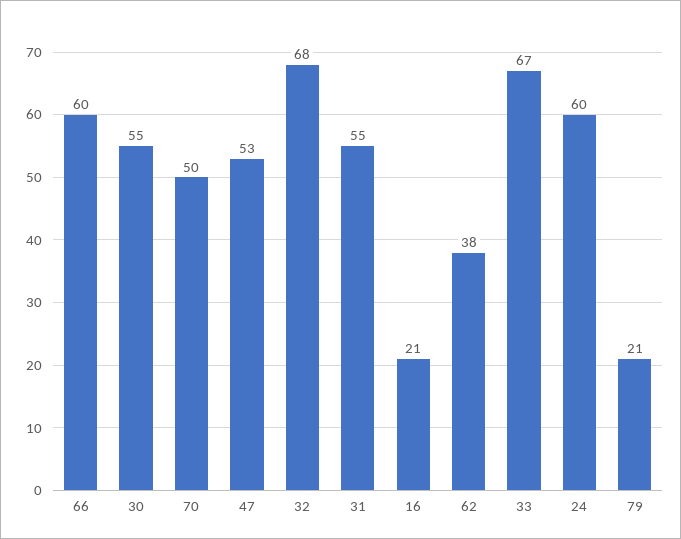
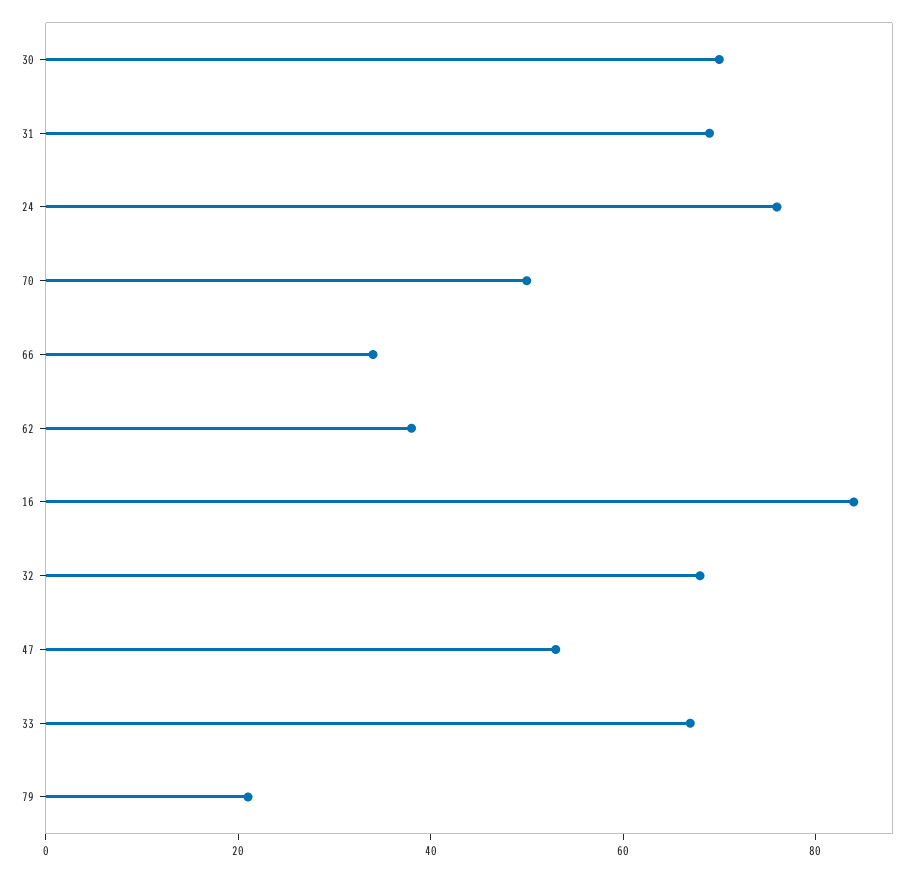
66: 60 -> 35
30: 55 -> 70
31: 55 -> 70
16: 21 -> 85
24: 60 -> 75

